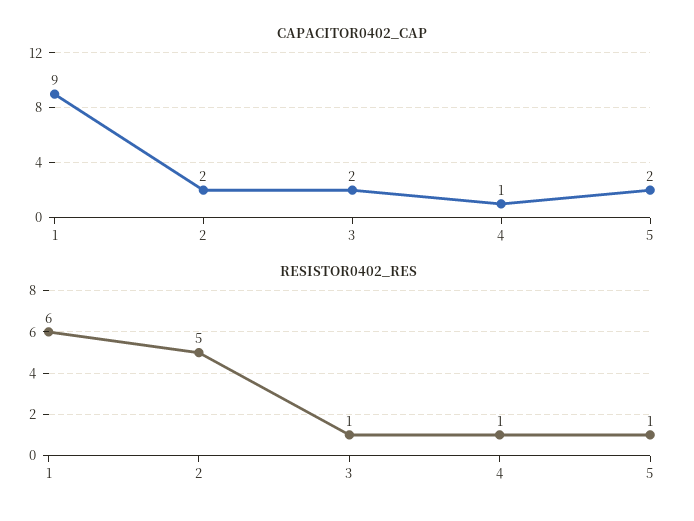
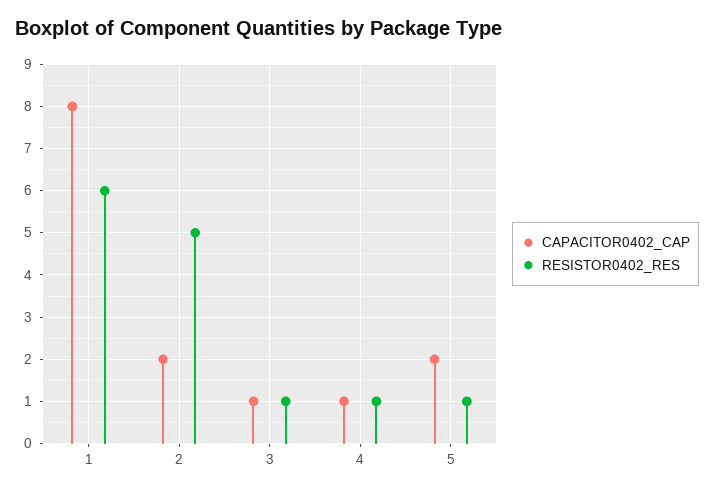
CAPACITOR0402_CAP, 1: 9 -> 8
CAPACITOR0402_CAP, 3: 2 -> 1

